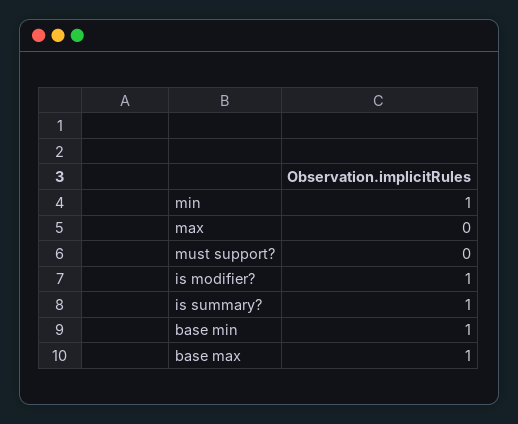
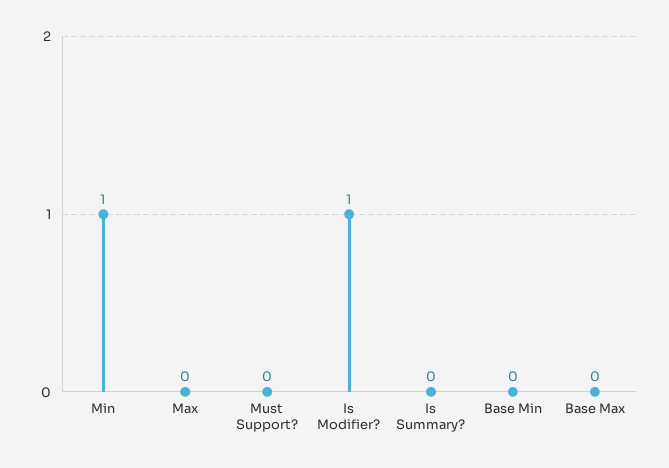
is summary?: 1 -> 0
base min: 1 -> 0
base max: 1 -> 0

